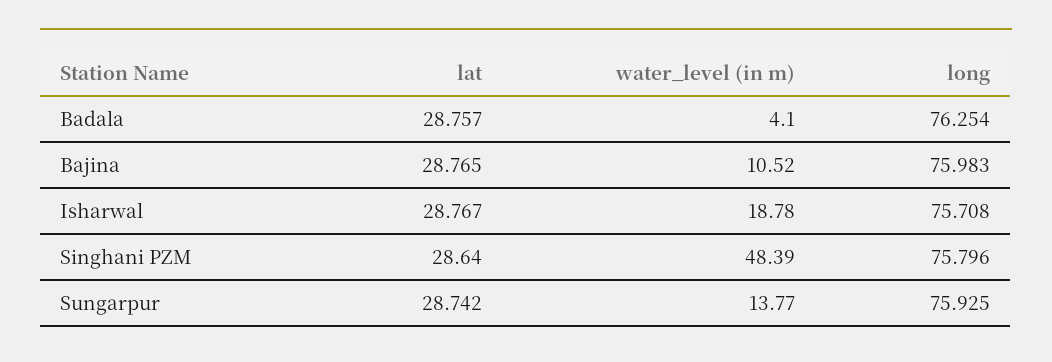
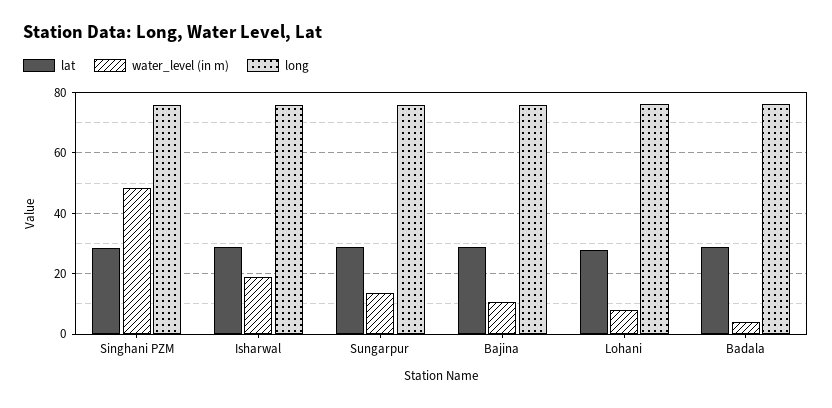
lat, Lohani: none -> 28
water_level (in m), Lohani: none -> 8
long, Lohani: none -> 76

